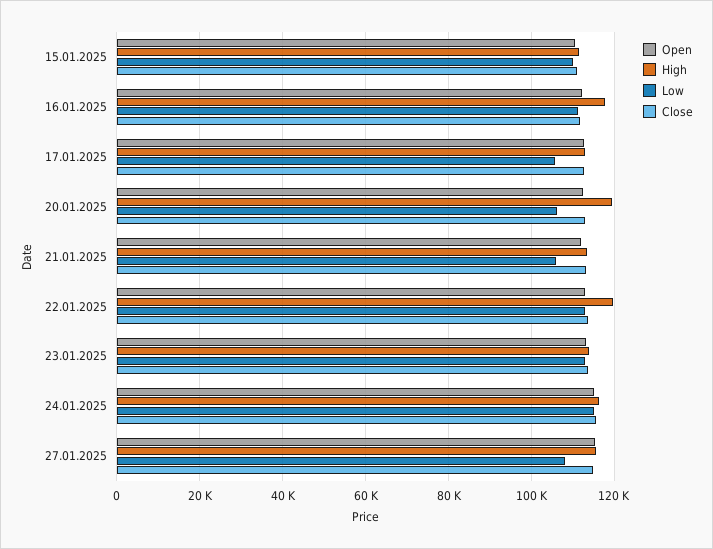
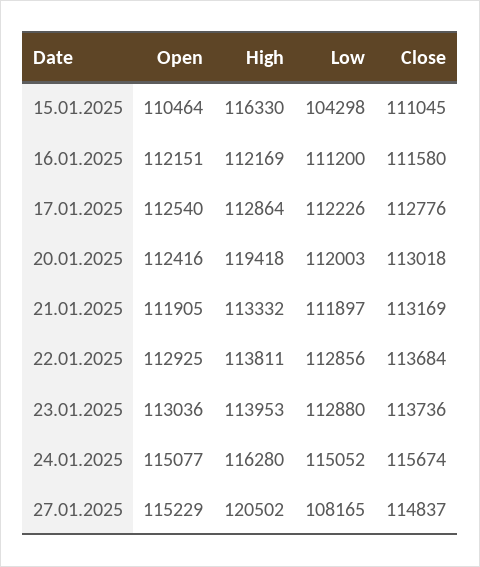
High, 15.01.2025: 112000 -> 116330
Low, 15.01.2025: 110000 -> 104298
High, 16.01.2025: 118000 -> 112169
Low, 17.01.2025: 106000 -> 112226
Low, 20.01.2025: 106000 -> 112003
Low, 21.01.2025: 106000 -> 111897
High, 22.01.2025: 120000 -> 113811
High, 27.01.2025: 116000 -> 120502

